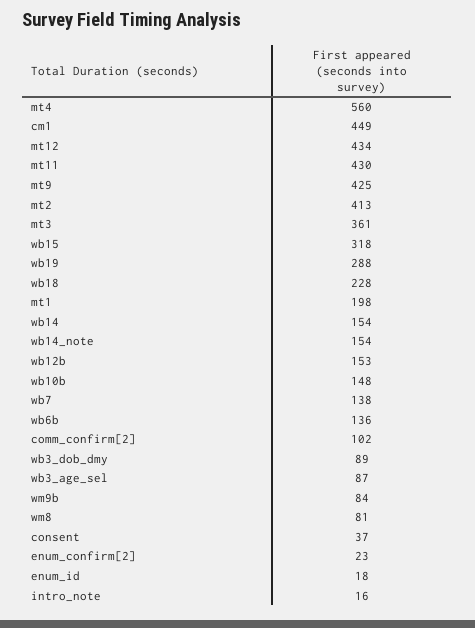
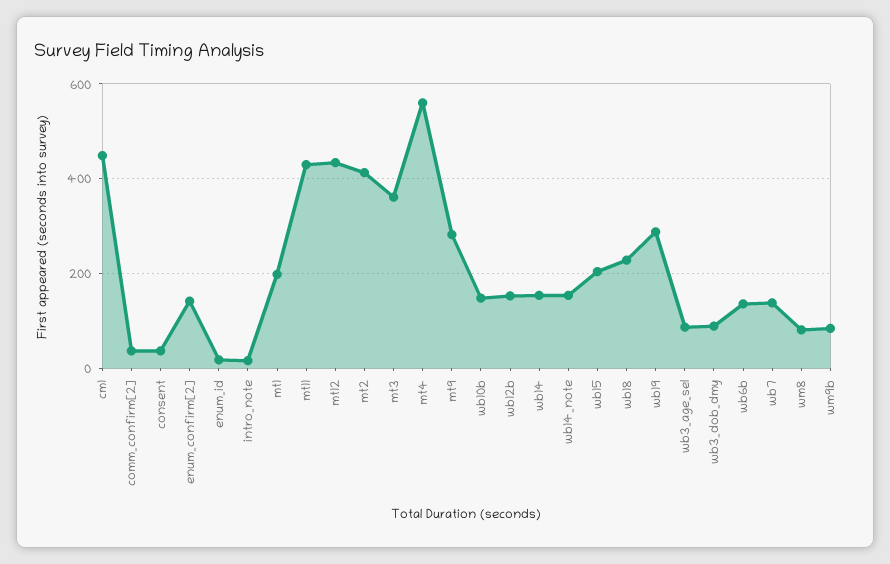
mt9: 425 -> 280
wb15: 318 -> 200
comm_confirm[2]: 102 -> 40
enum_confirm[2]: 23 -> 140

